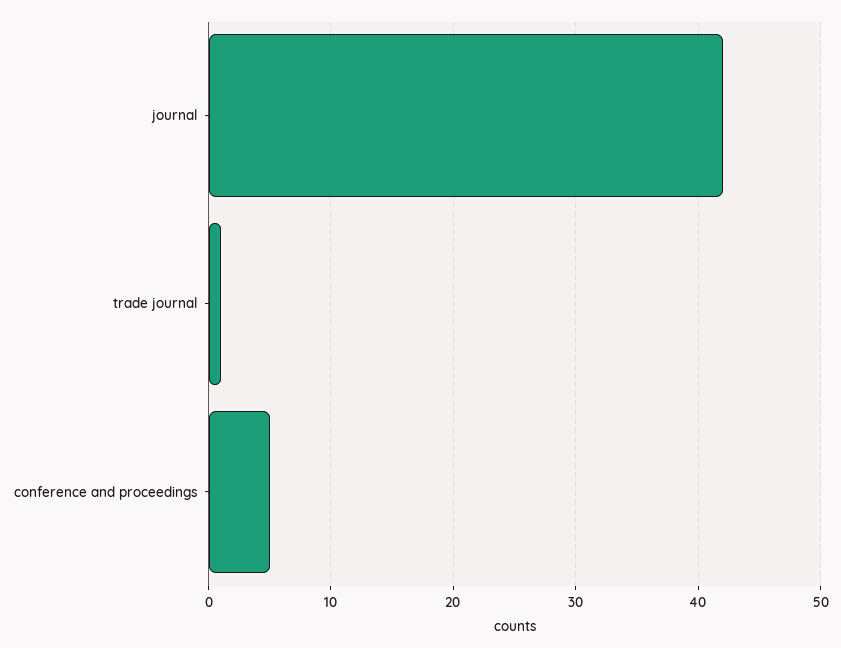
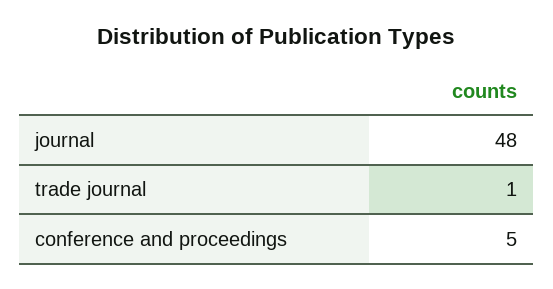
journal: 42 -> 48

